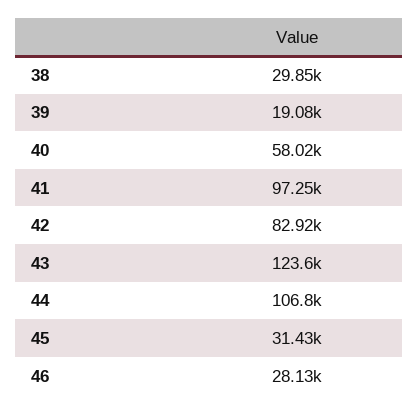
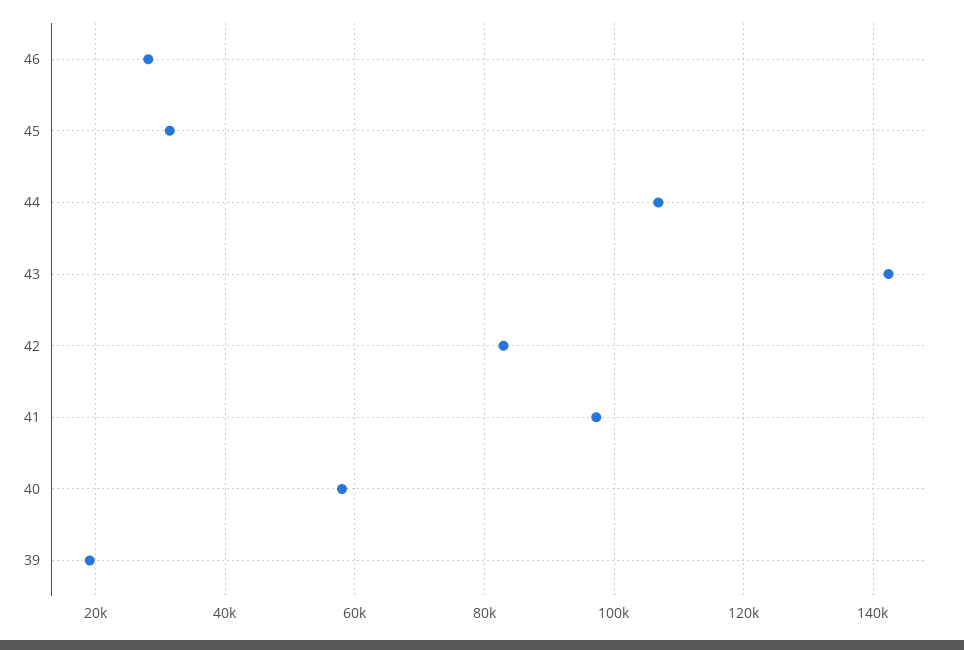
38: 29850 -> none
43: 123600 -> 142000

